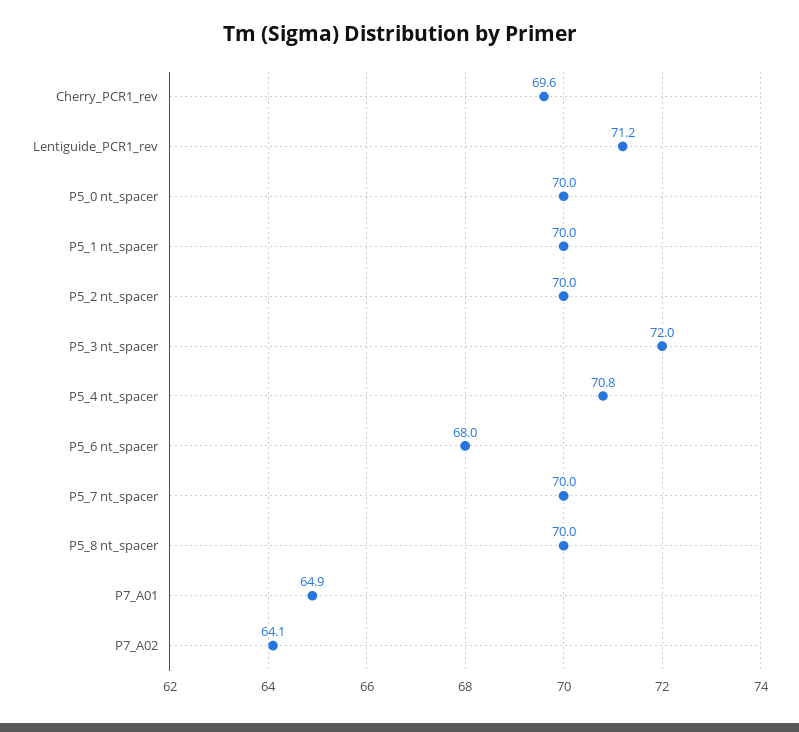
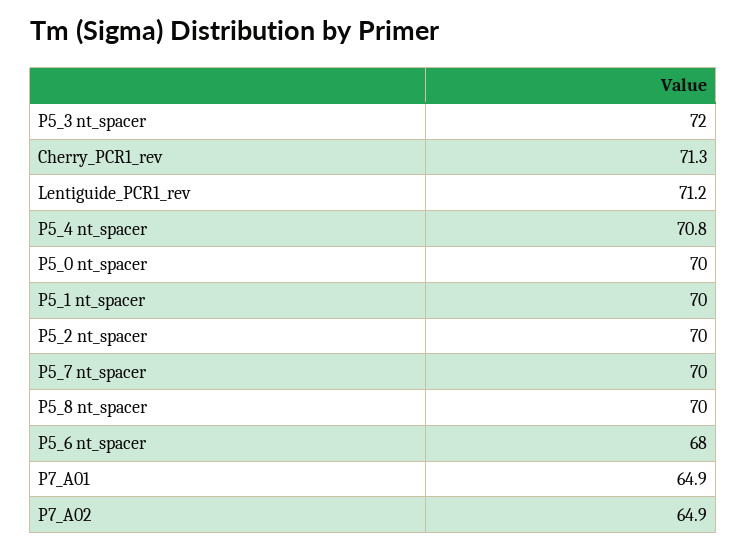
Cherry_PCR1_rev: 69.6 -> 71.3
P7_A02: 64.1 -> 64.9

